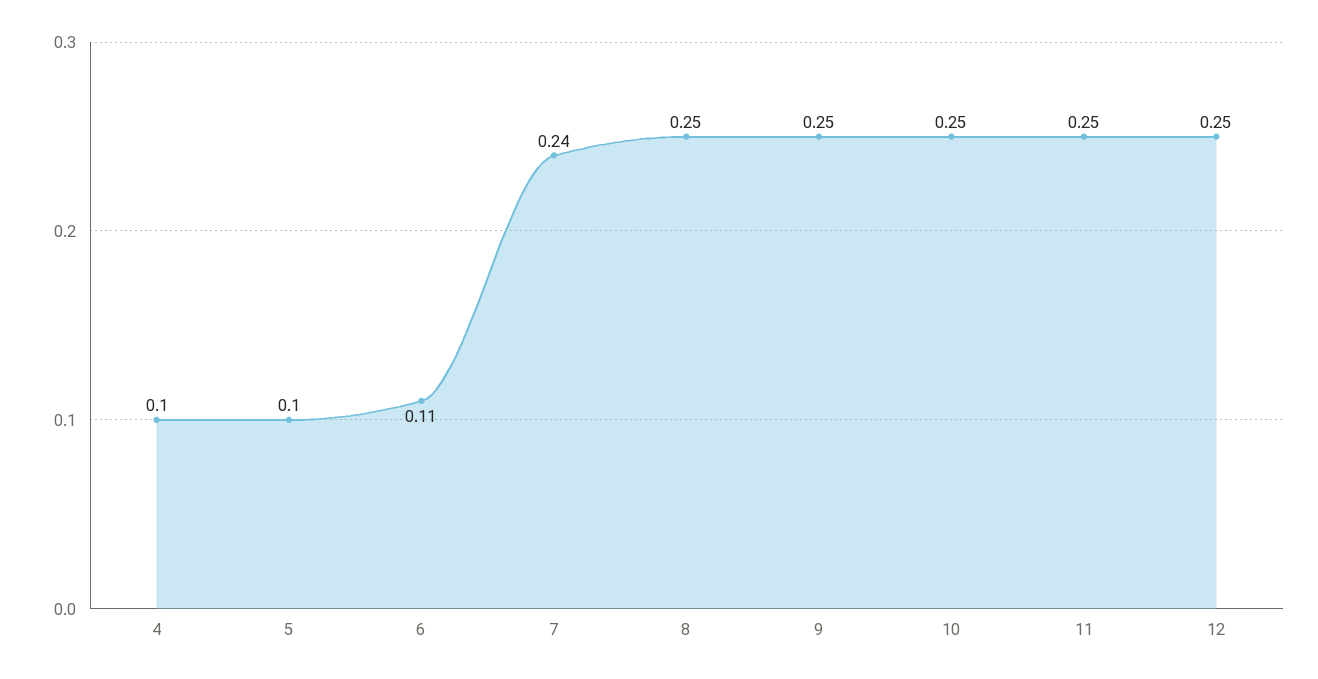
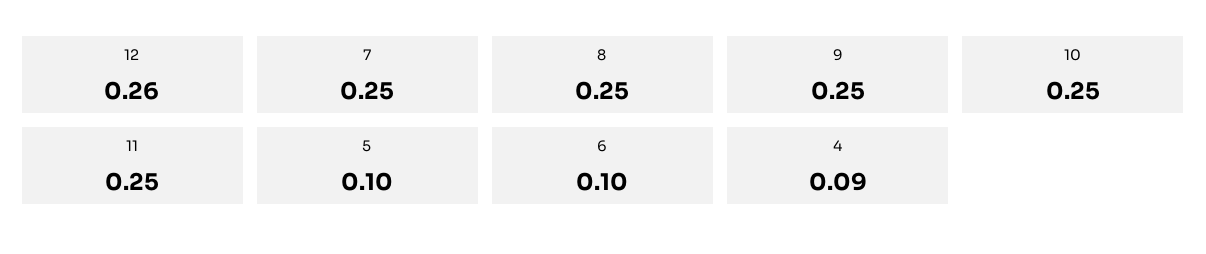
4: 0.1 -> 0.09
6: 0.11 -> 0.1
7: 0.24 -> 0.25
12: 0.25 -> 0.26

